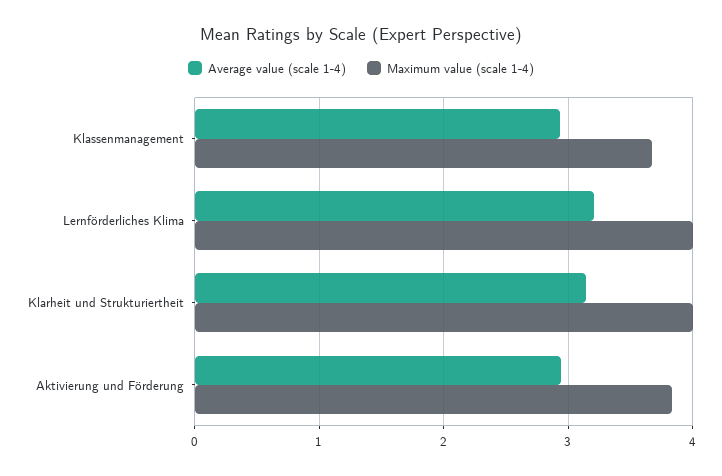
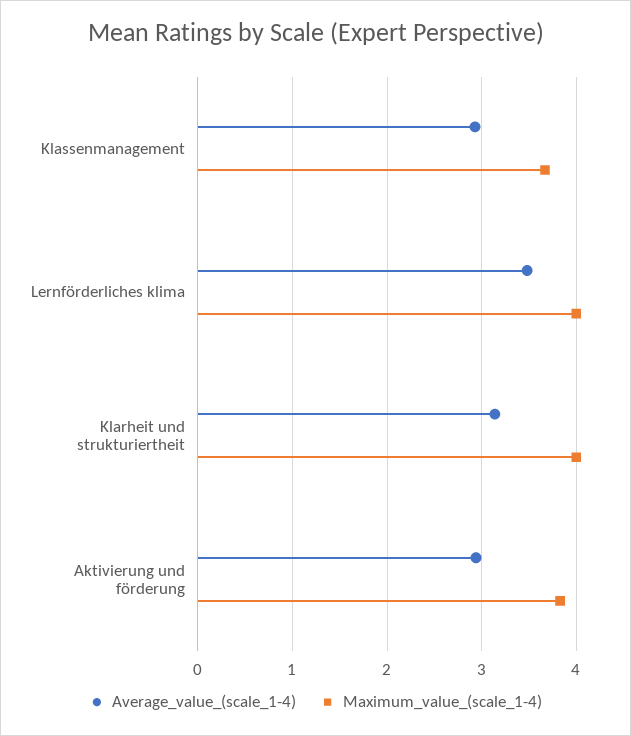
Average value (scale 1-4), Lernförderliches Klima: 3.2 -> 3.5

